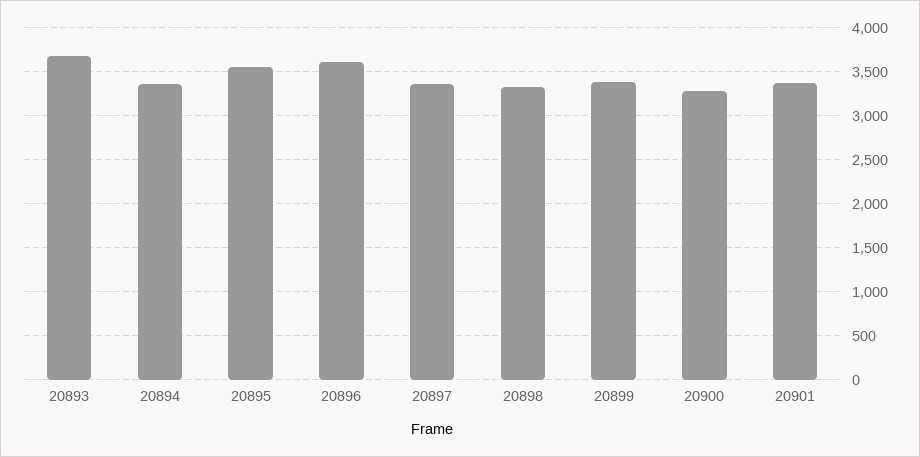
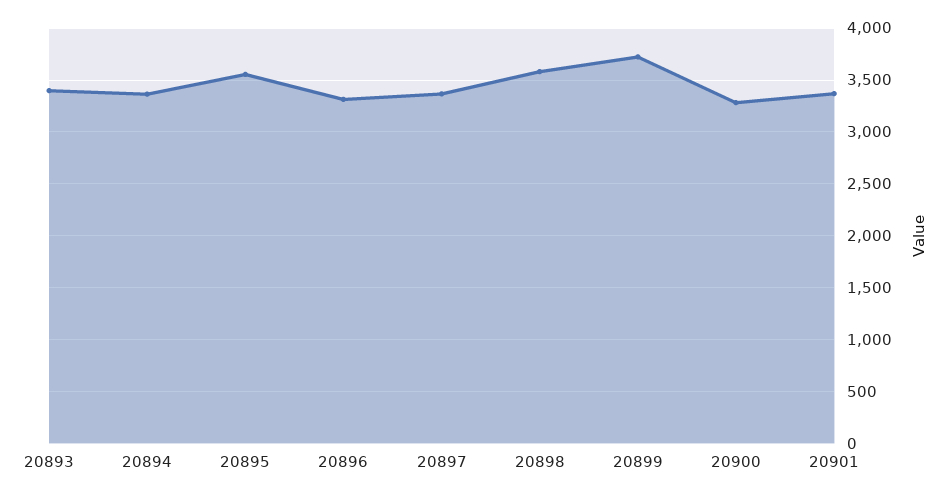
20893: 3700 -> 3400
20896: 3600 -> 3300
20898: 3300 -> 3600
20899: 3400 -> 3700

